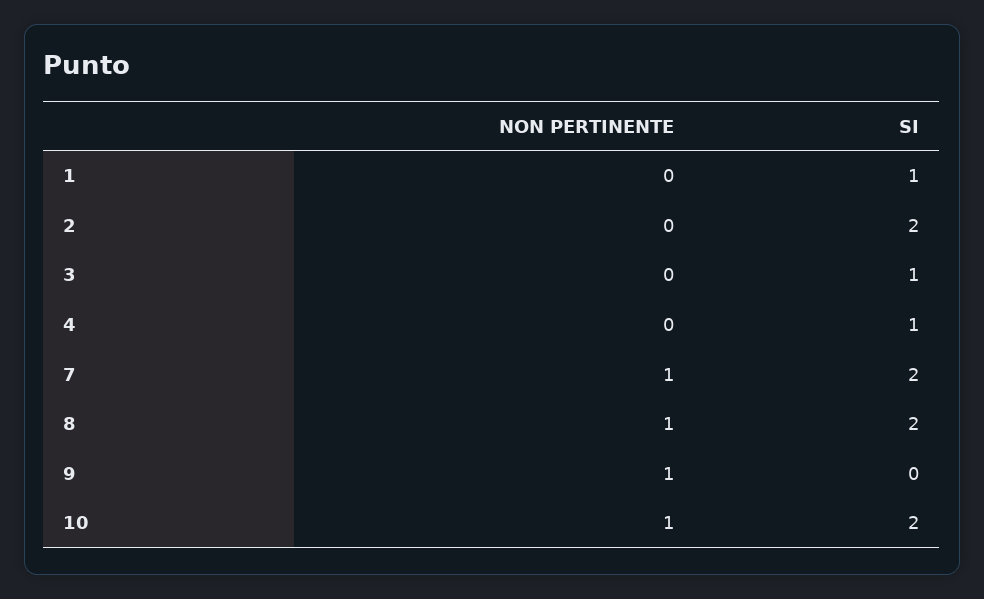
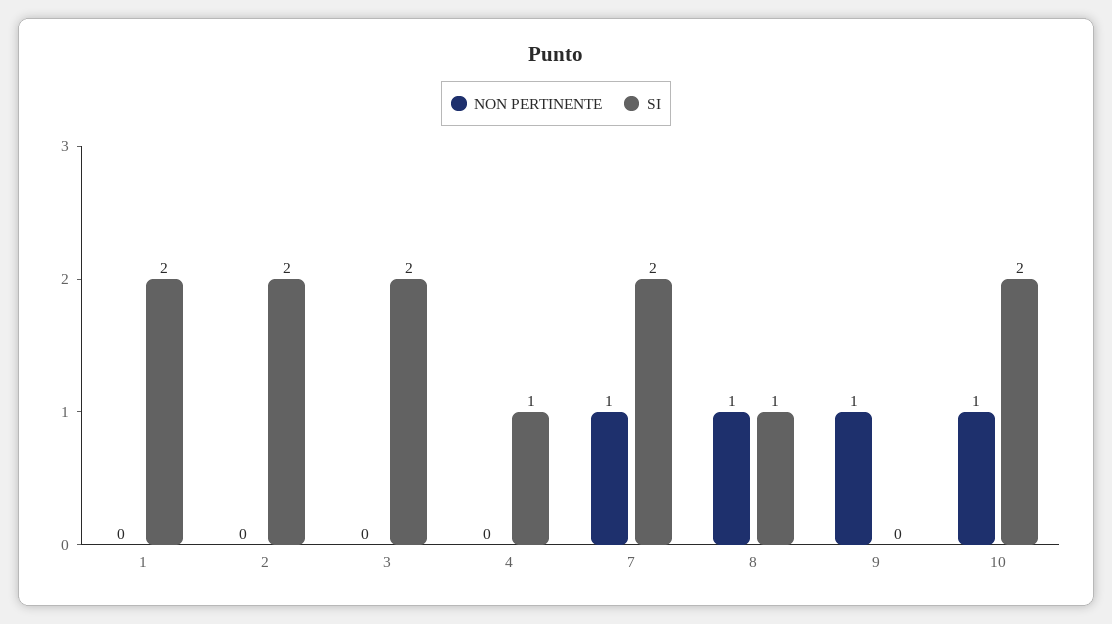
SI, 1: 1 -> 2
SI, 3: 1 -> 2
SI, 8: 2 -> 1

